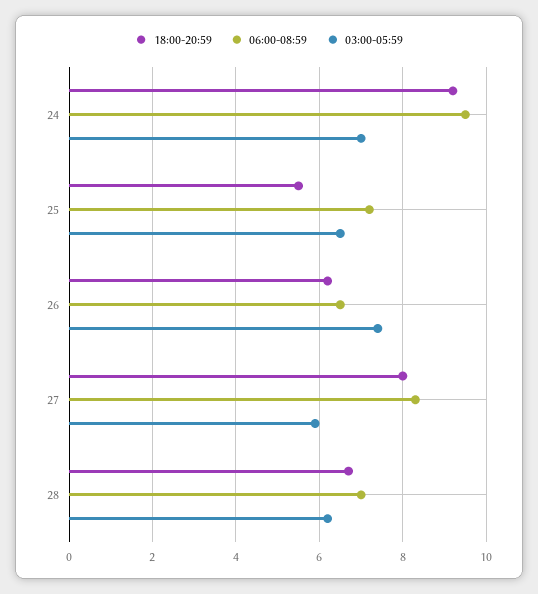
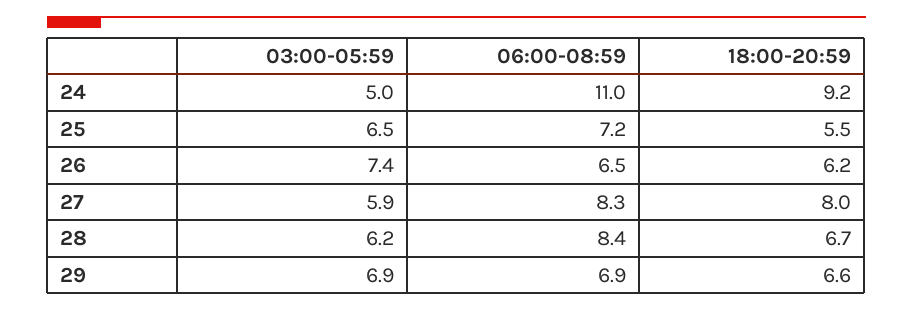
06:00-08:59, 24: 9.5 -> 11
03:00-05:59, 24: 7 -> 5
06:00-08:59, 28: 7 -> 8.4
03:00-05:59, 29: none -> 6.9
06:00-08:59, 29: none -> 6.9
18:00-20:59, 29: none -> 6.6

